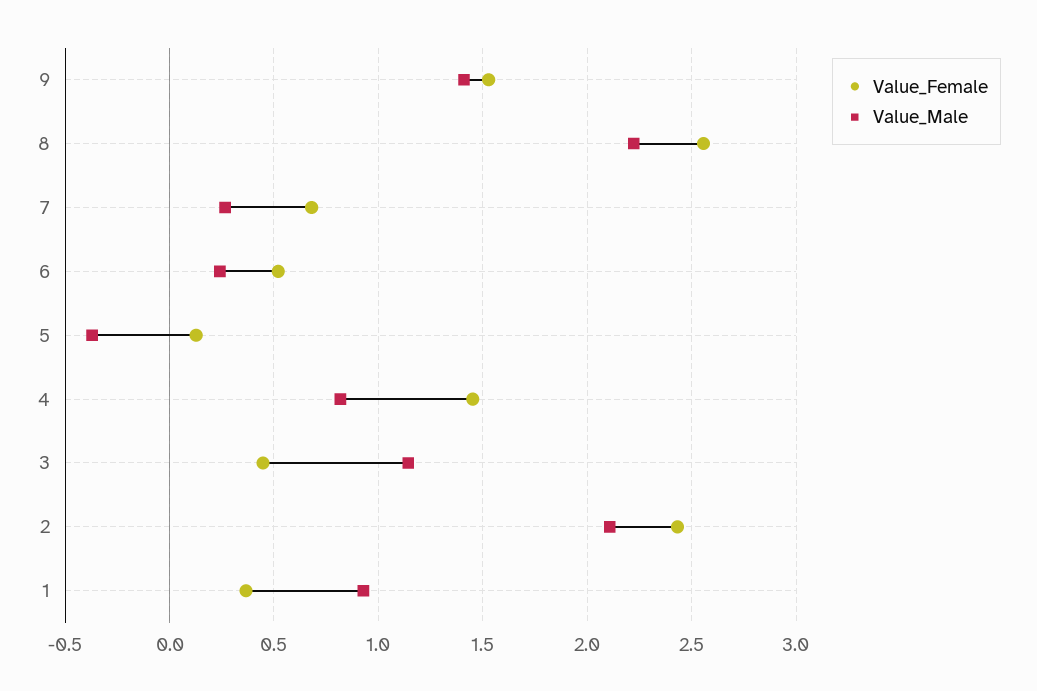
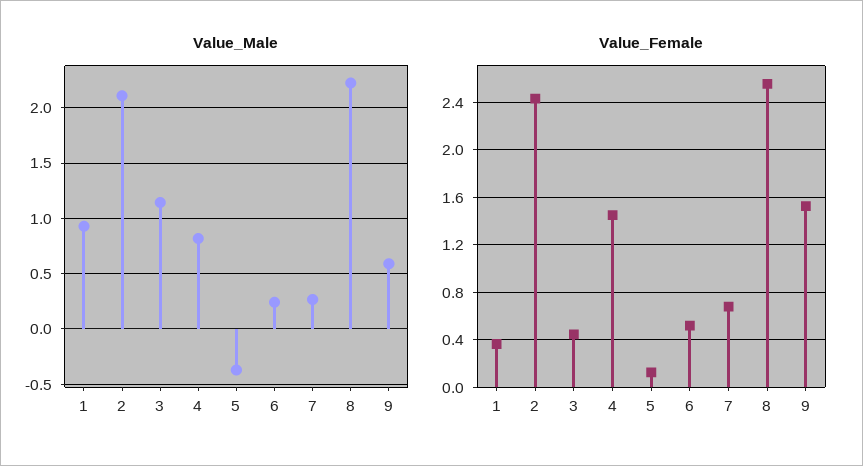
Value_Male, 9: 1.4 -> 0.6

